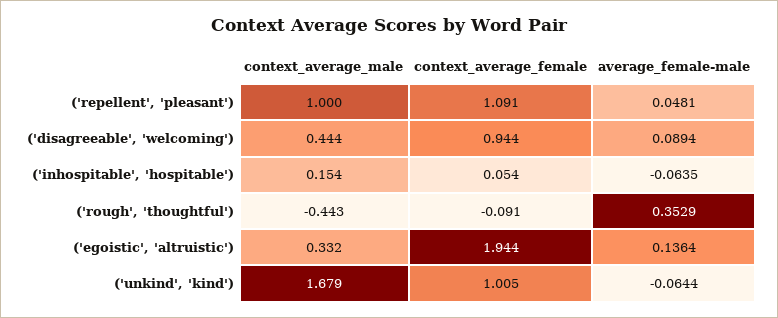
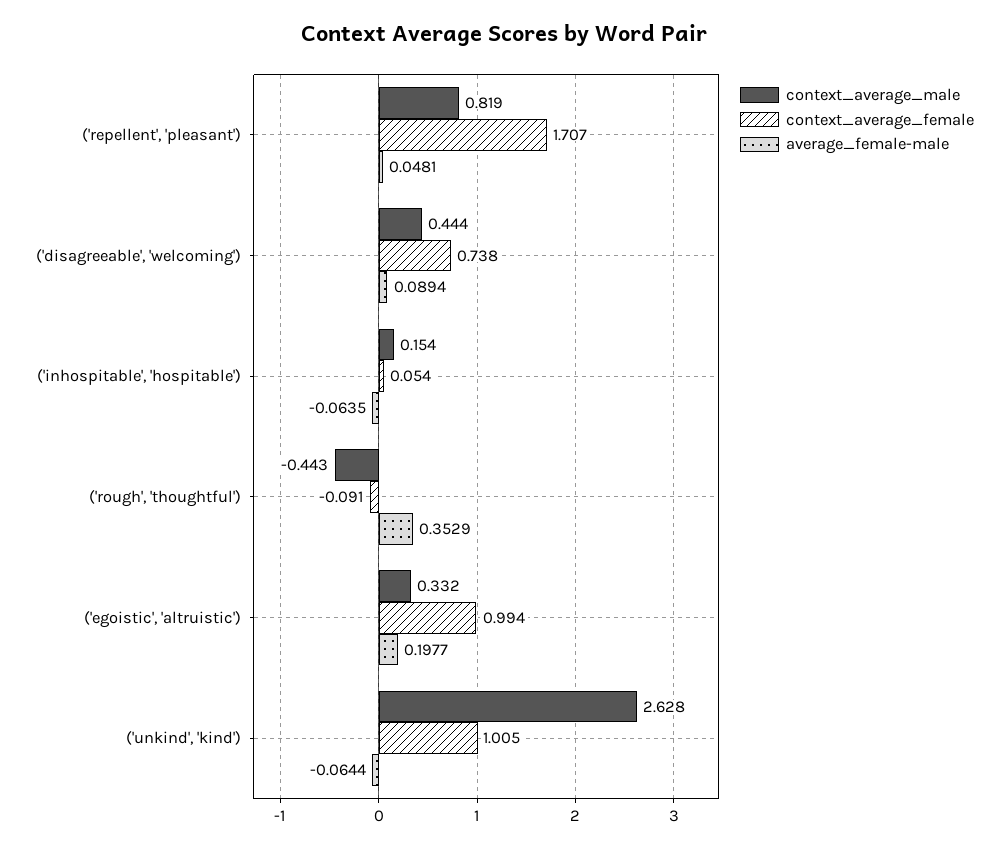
context_average_male, ('repellent', 'pleasant'): 1 -> 0.819
context_average_female, ('repellent', 'pleasant'): 1.091 -> 1.707
context_average_female, ('disagreeable', 'welcoming'): 0.944 -> 0.738
context_average_female, ('egoistic', 'altruistic'): 1.944 -> 0.994
average_female-male, ('egoistic', 'altruistic'): 0.1364 -> 0.1977
context_average_male, ('unkind', 'kind'): 1.679 -> 2.628

